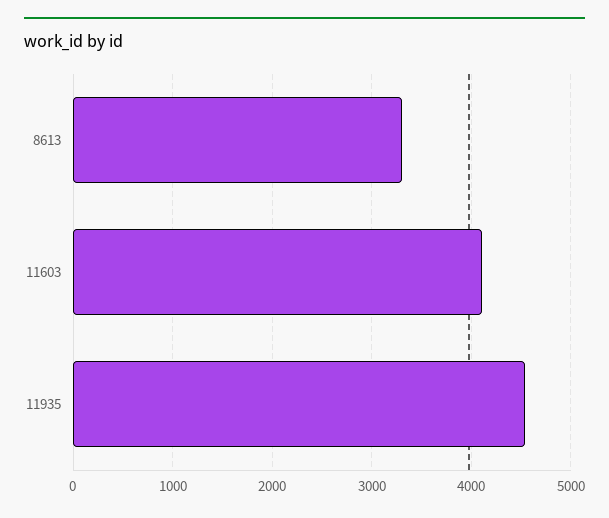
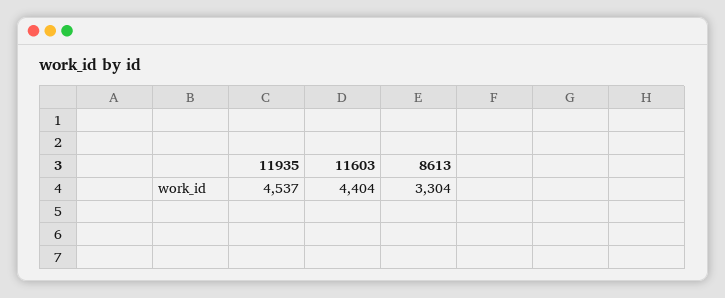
11603: 4100 -> 4404

